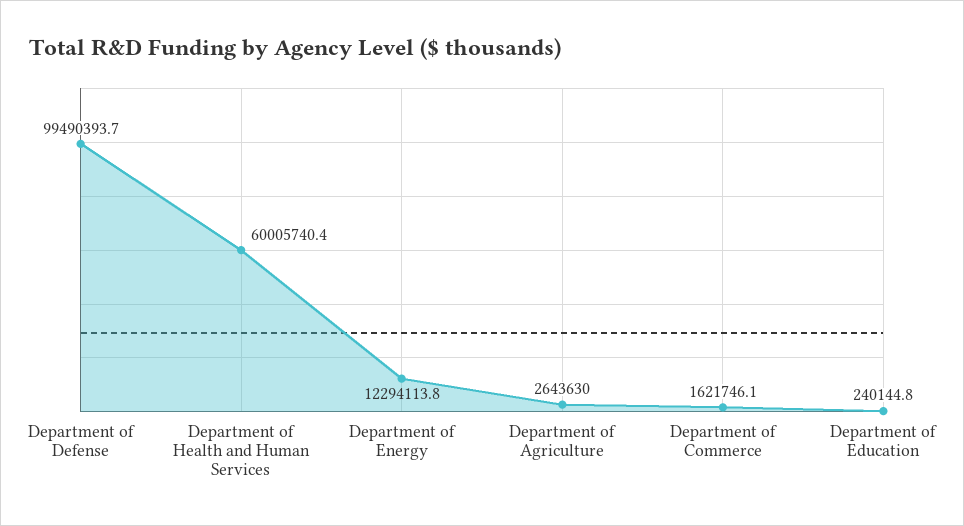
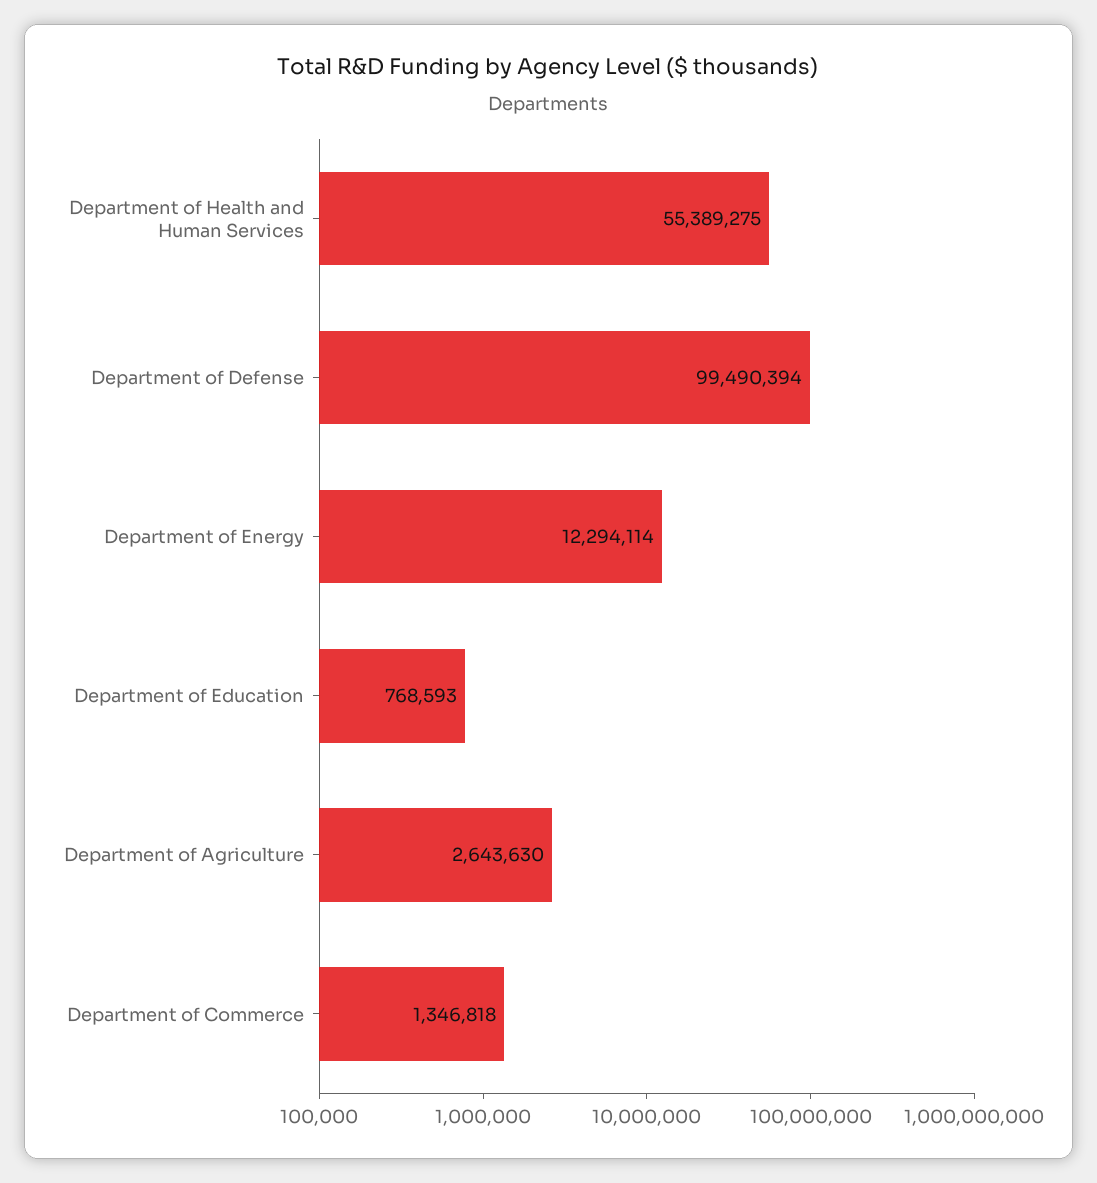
Department of Health and Human Services: 60005740.4 -> 55389275
Department of Commerce: 1621746.1 -> 1346818
Department of Education: 240144.8 -> 768593

